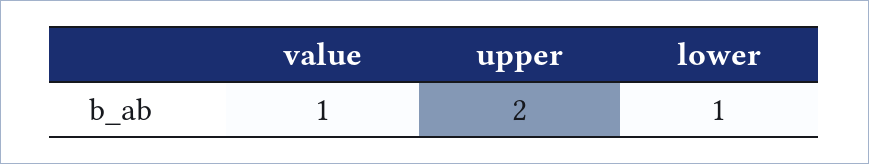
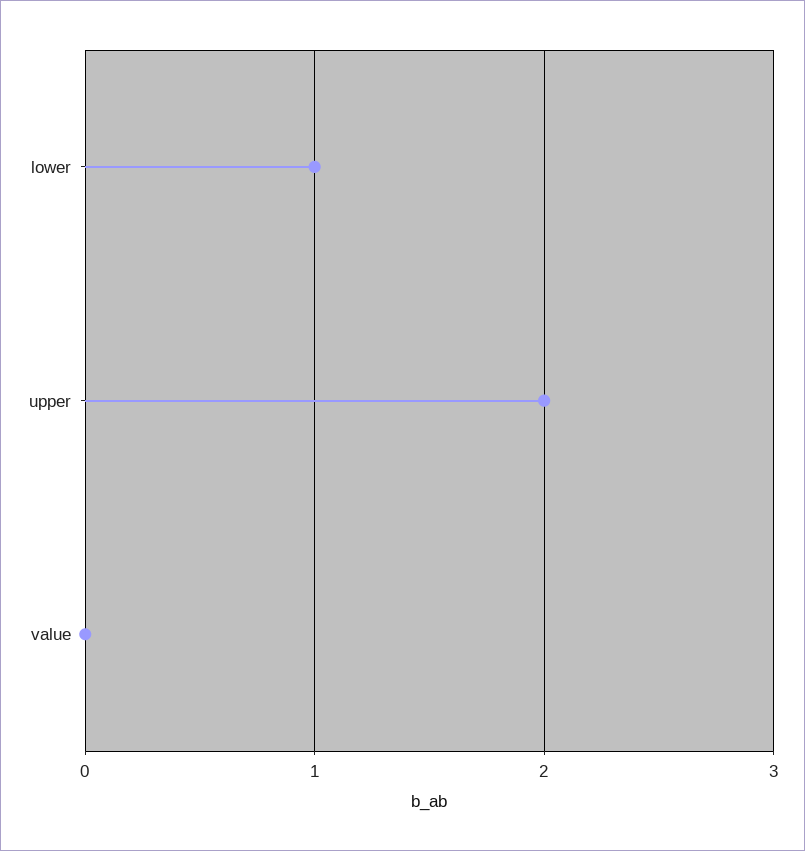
value: 1 -> 0

